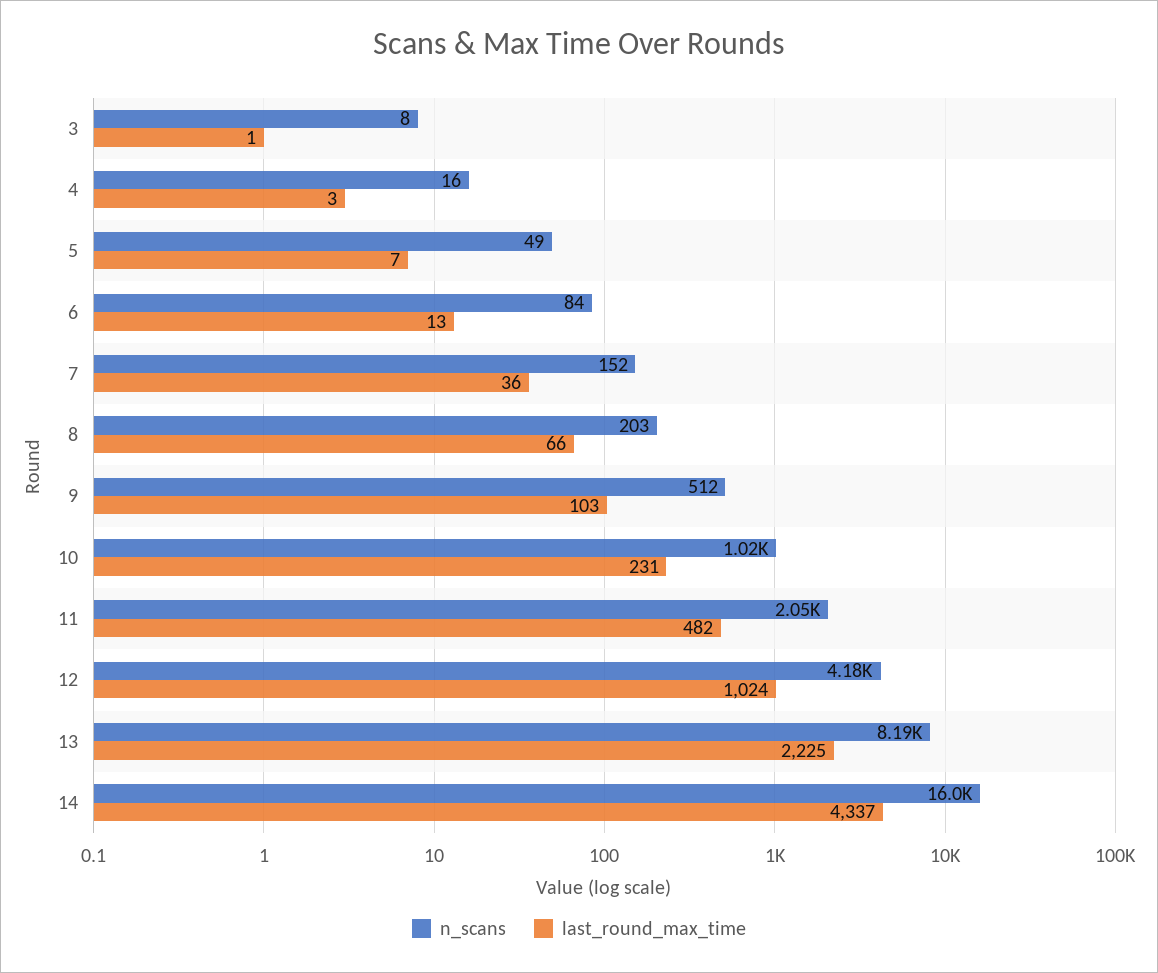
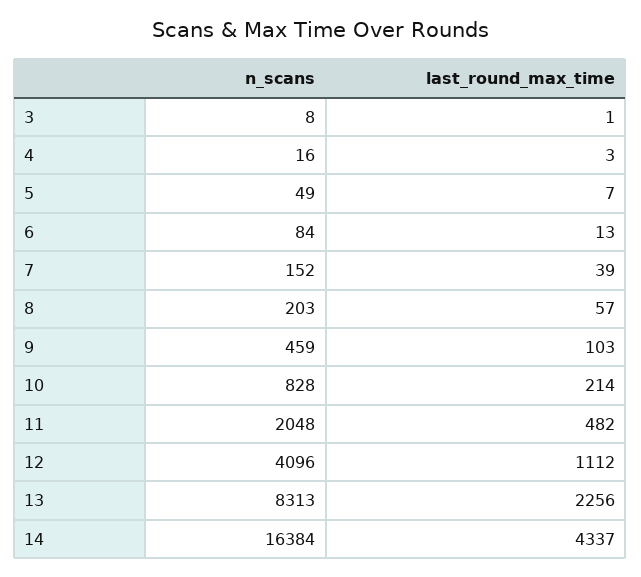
last_round_max_time, 7: 36 -> 39
last_round_max_time, 8: 66 -> 57
n_scans, 9: 512 -> 459
n_scans, 10: 1020 -> 828
last_round_max_time, 10: 231 -> 214
n_scans, 12: 4180 -> 4096
last_round_max_time, 12: 1024 -> 1112
n_scans, 13: 8190 -> 8313
last_round_max_time, 13: 2225 -> 2256
n_scans, 14: 16000 -> 16384

